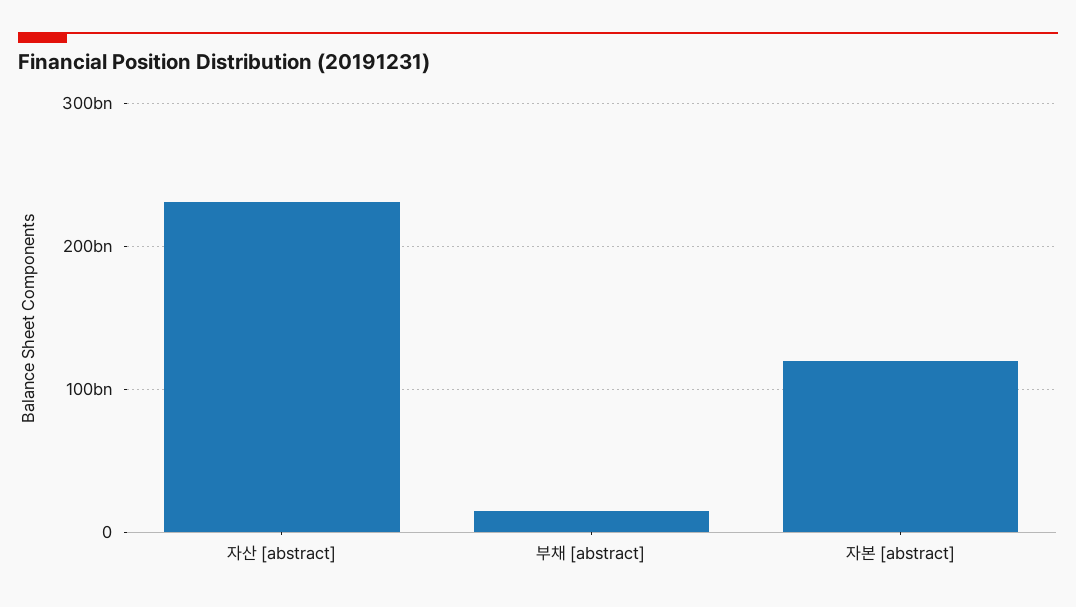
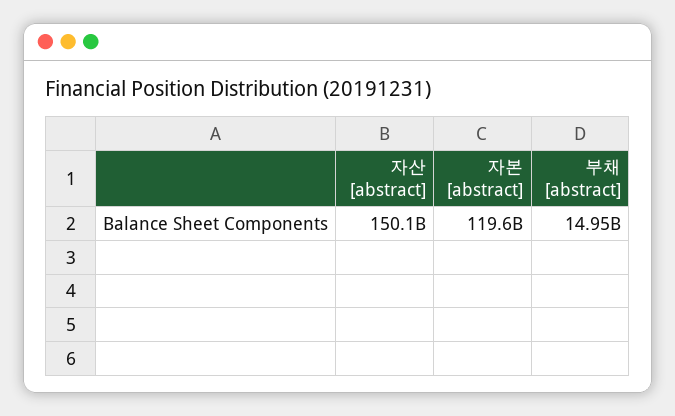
자산 [abstract]: 230000000000 -> 150100000000

